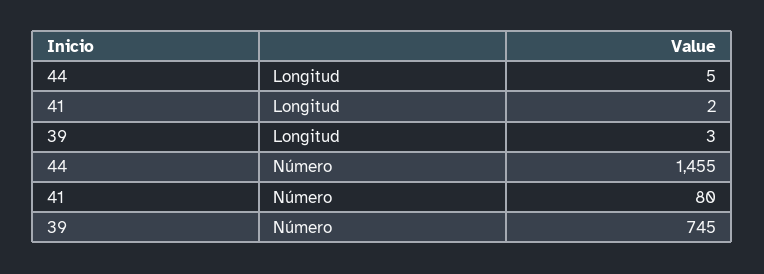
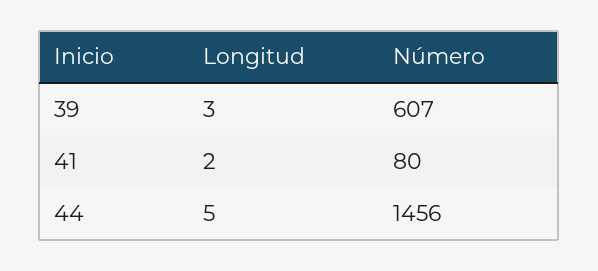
44, Número: 1455 -> 1456
39, Número: 745 -> 607

